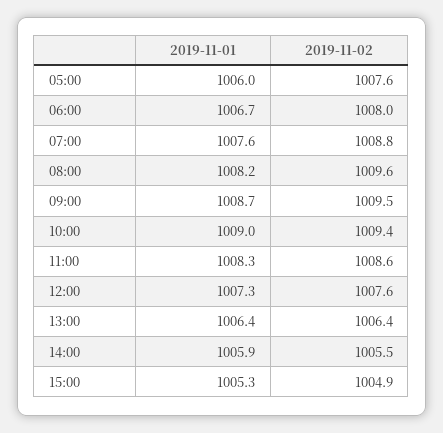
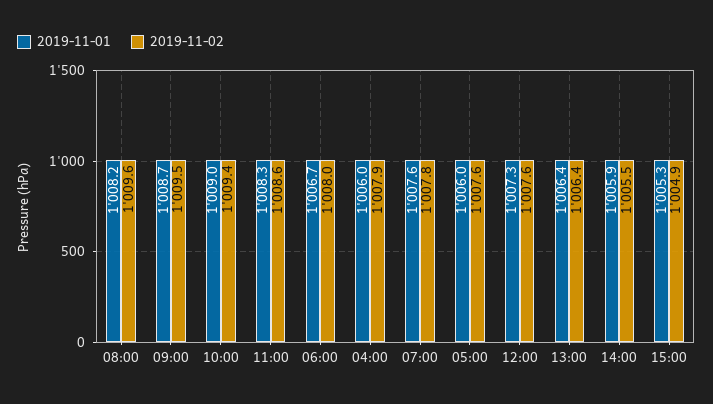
2019-11-02, 07:00: 1008.8 -> 1007.8
2019-11-01, 04:00: none -> 1006
2019-11-02, 04:00: none -> 1007.9

